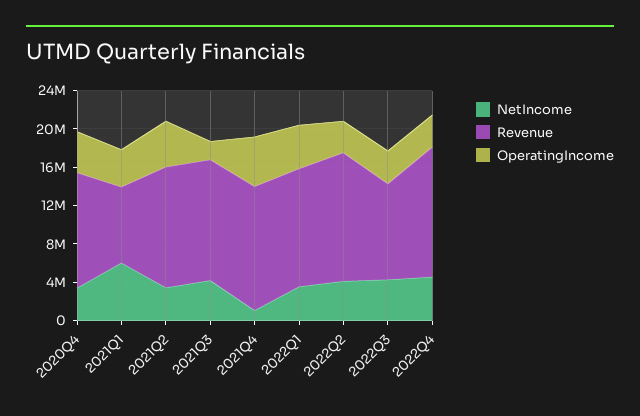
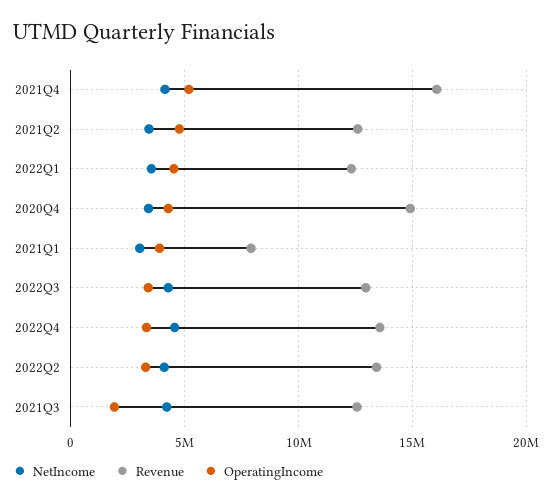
Revenue, 2020Q4: 12000000 -> 15000000
NetIncome, 2021Q1: 6000000 -> 3000000
NetIncome, 2021Q4: 1000000 -> 4000000
Revenue, 2021Q4: 13000000 -> 16000000
Revenue, 2022Q3: 10000000 -> 13000000

